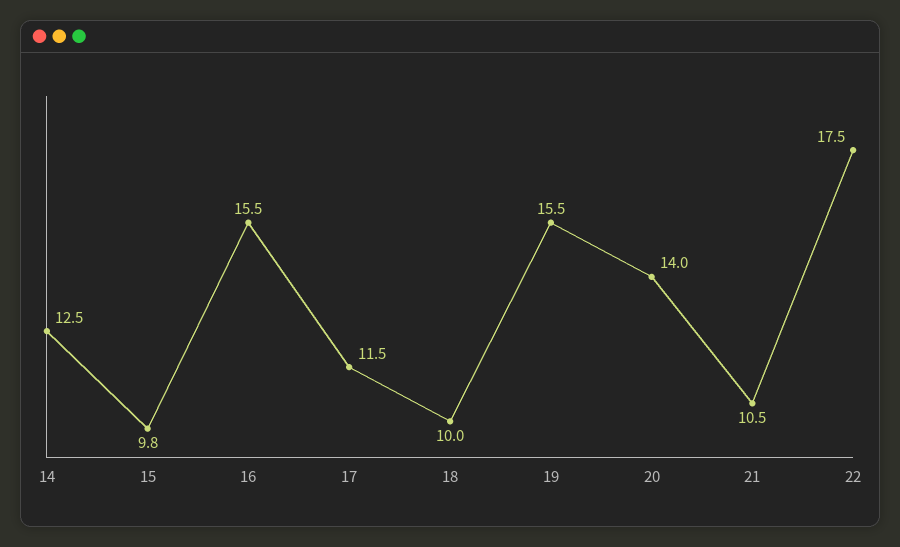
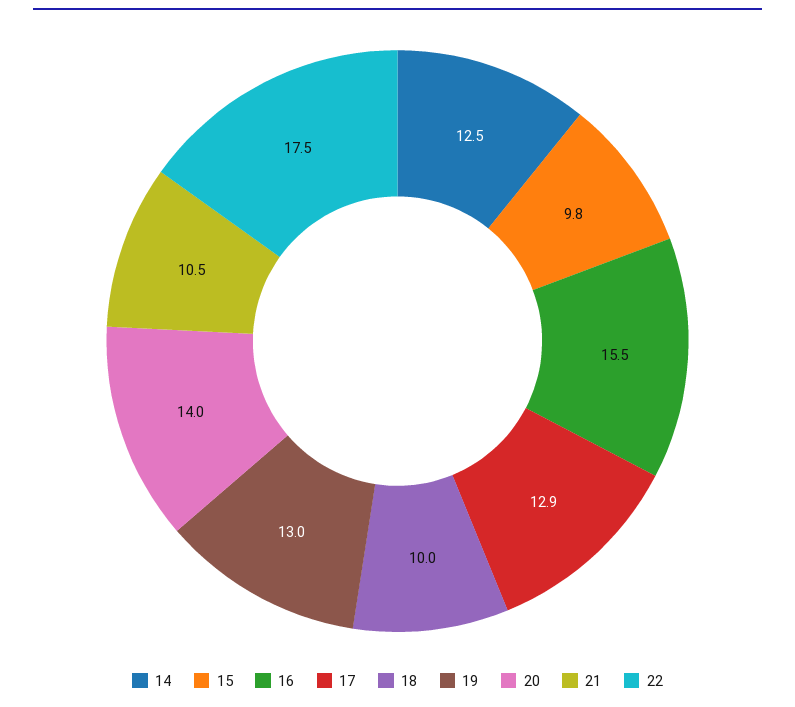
17: 11.5 -> 12.9
19: 15.5 -> 13

